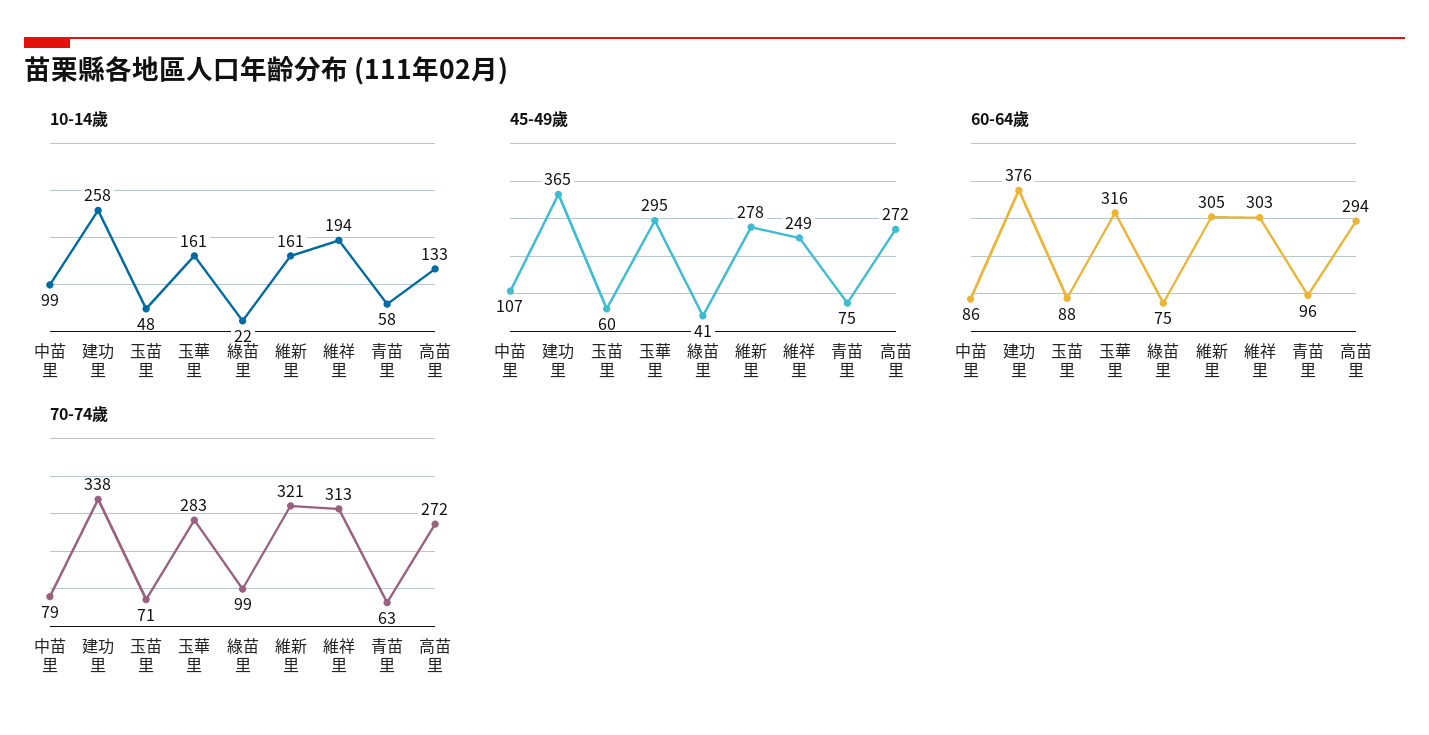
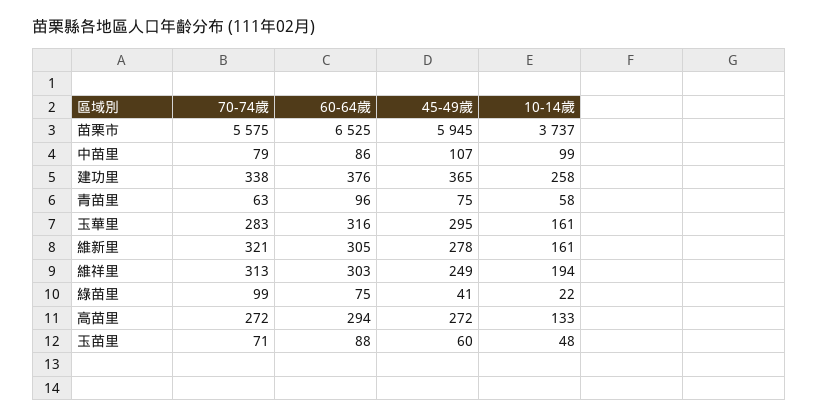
70-74歲, 苗栗市: none -> 5575
60-64歲, 苗栗市: none -> 6525
45-49歲, 苗栗市: none -> 5945
10-14歲, 苗栗市: none -> 3737

